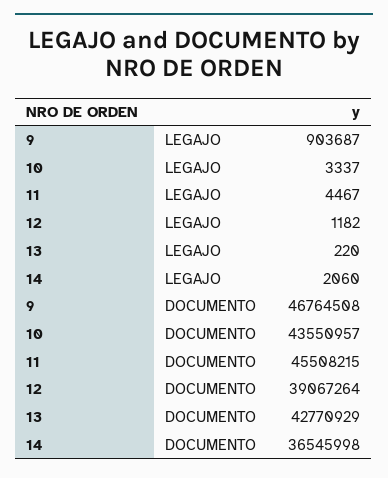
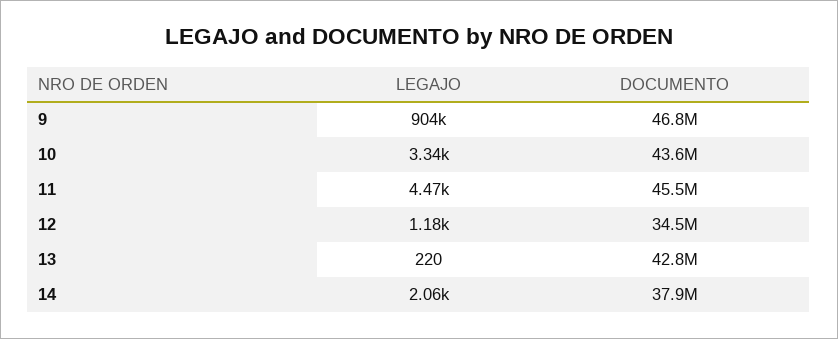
12, DOCUMENTO: 39067264 -> 34500000
14, DOCUMENTO: 36545998 -> 37900000

